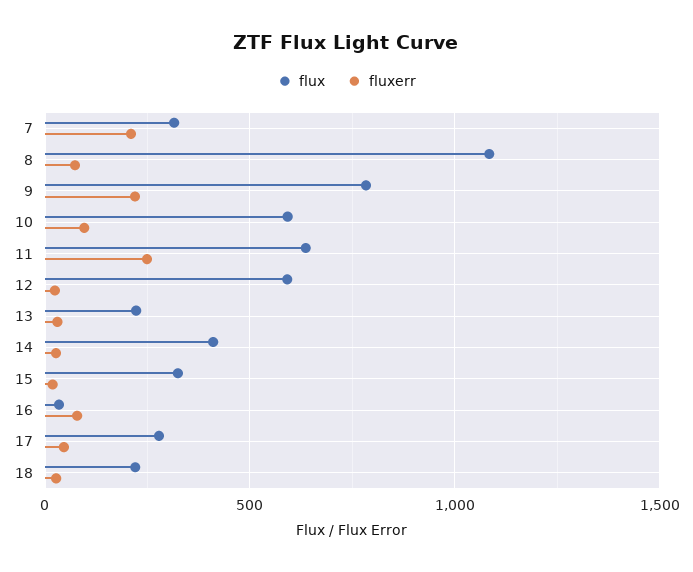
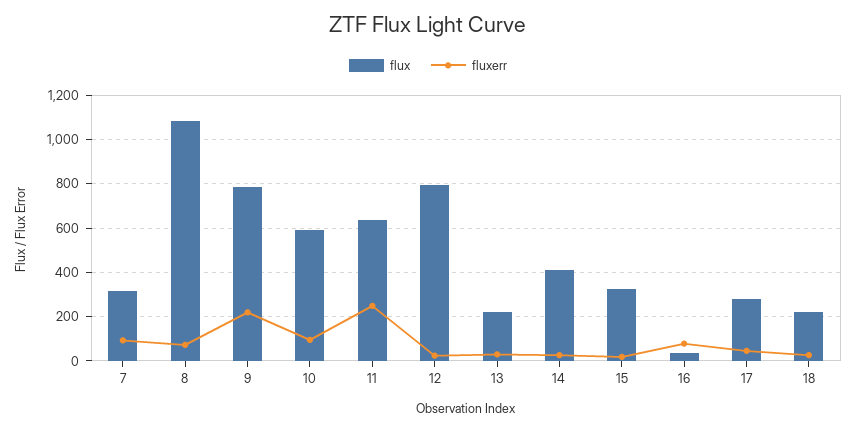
fluxerr, 7: 200 -> 100
flux, 12: 600 -> 800

